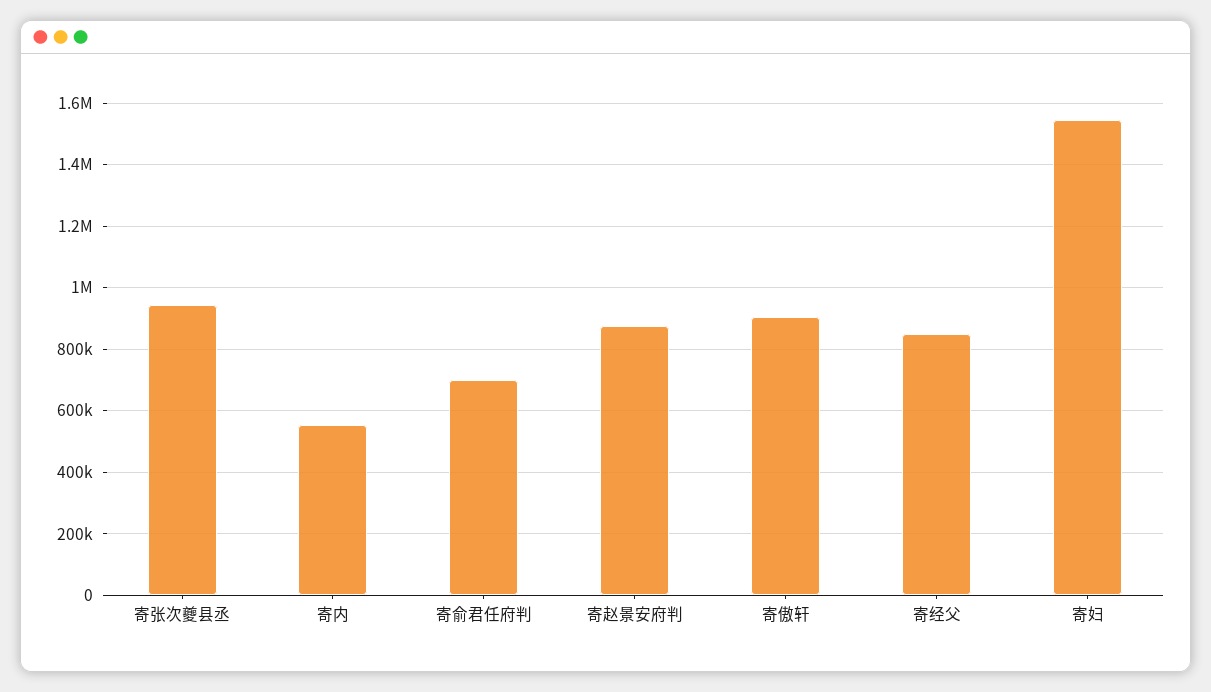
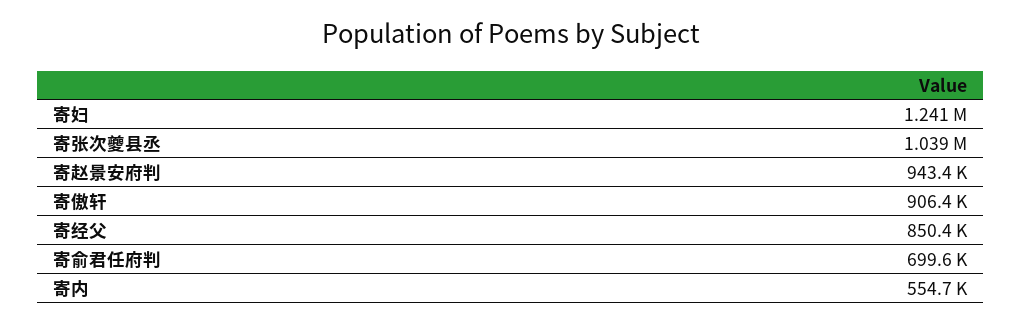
寄张次夔县丞: 940000 -> 1039000
寄赵景安府判: 880000 -> 943400
寄妇: 1540000 -> 1241000

